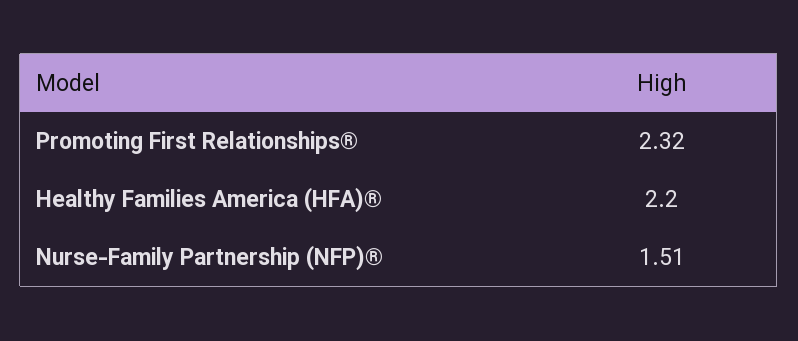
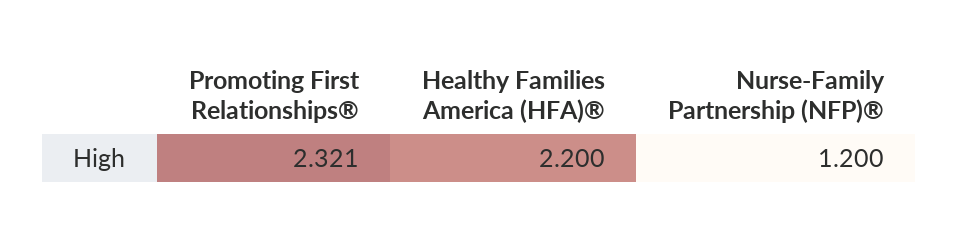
Nurse-Family Partnership (NFP)®: 1.51 -> 1.2

